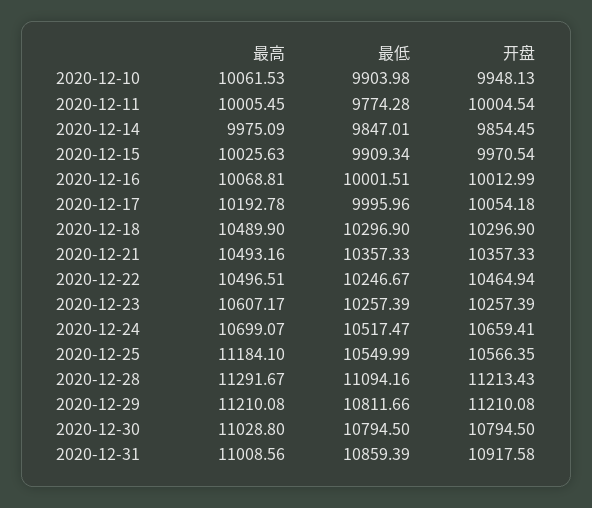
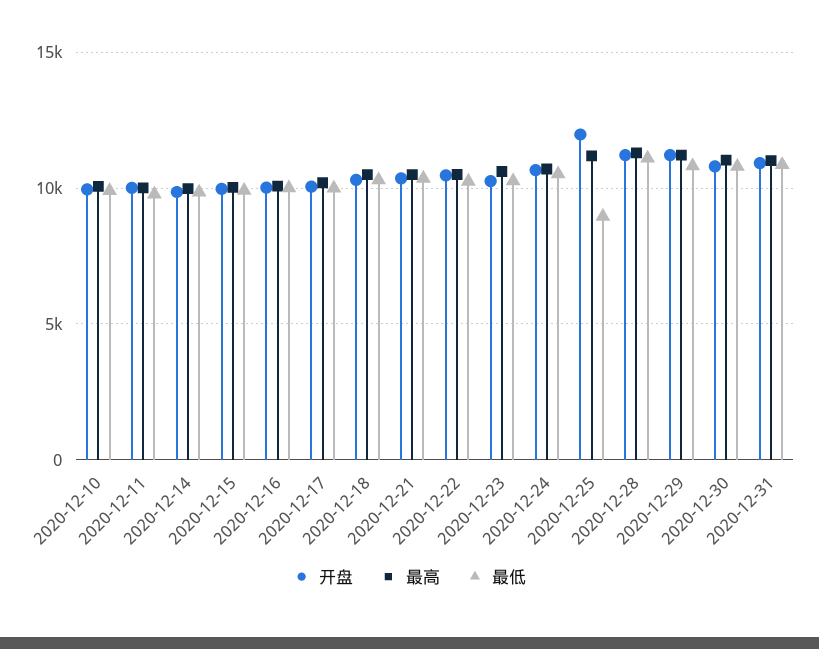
最低, 2020-12-25: 10549.99 -> 9000
开盘, 2020-12-25: 10566.35 -> 12000

